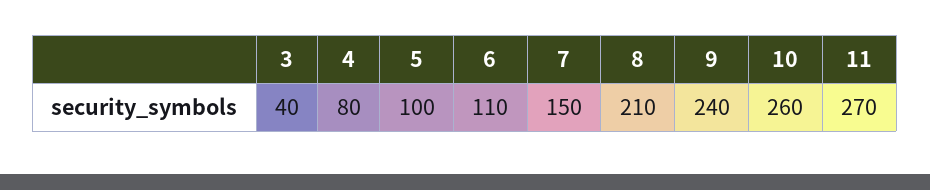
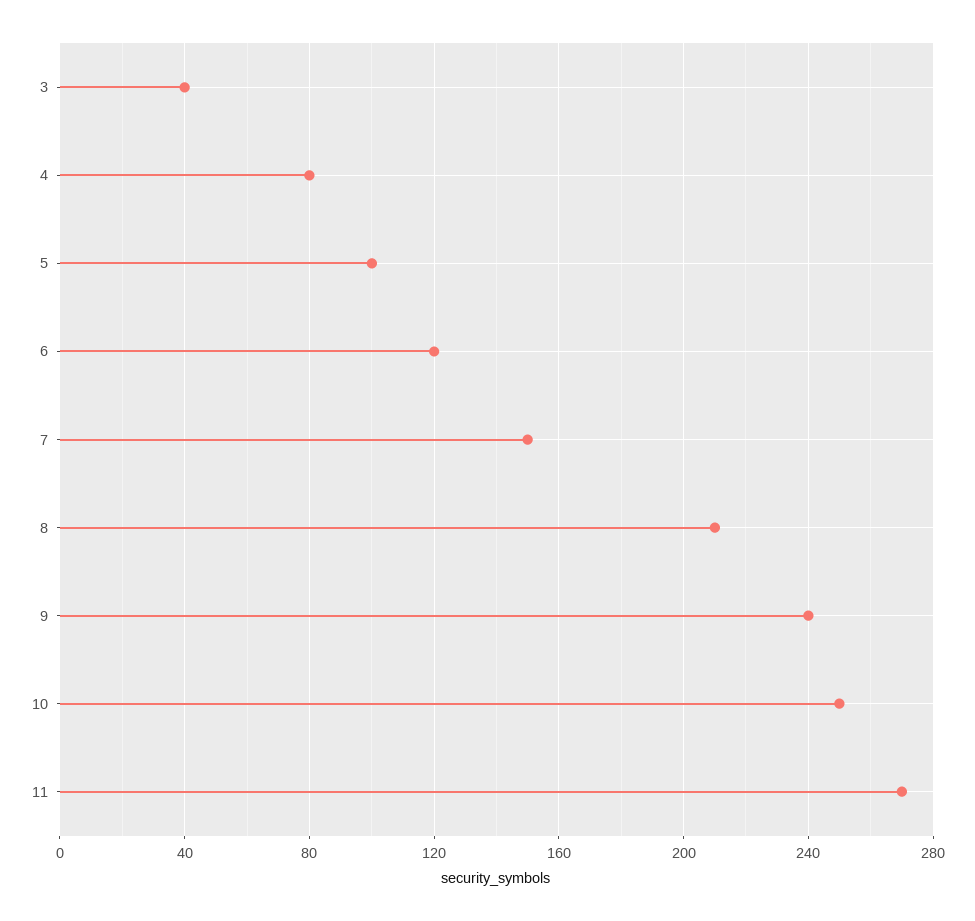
6: 110 -> 120
10: 260 -> 250

